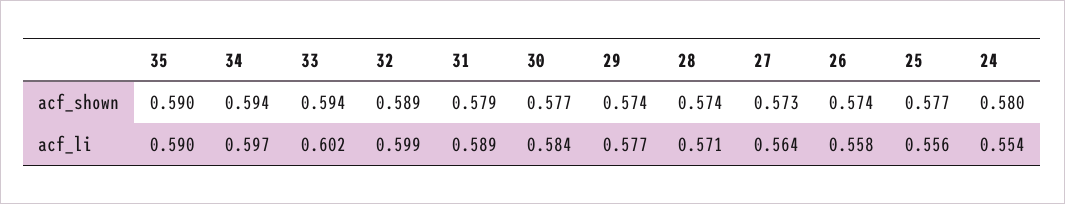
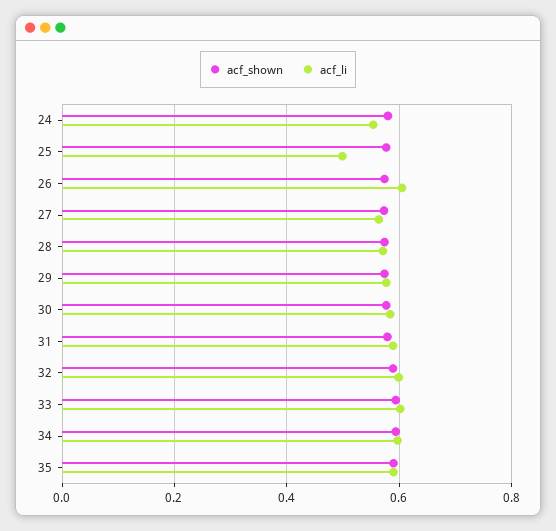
acf_li, 26: 0.558 -> 0.6
acf_li, 25: 0.556 -> 0.5

